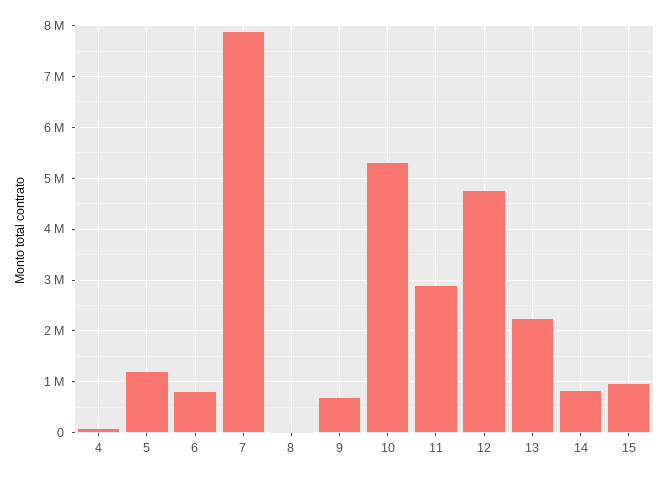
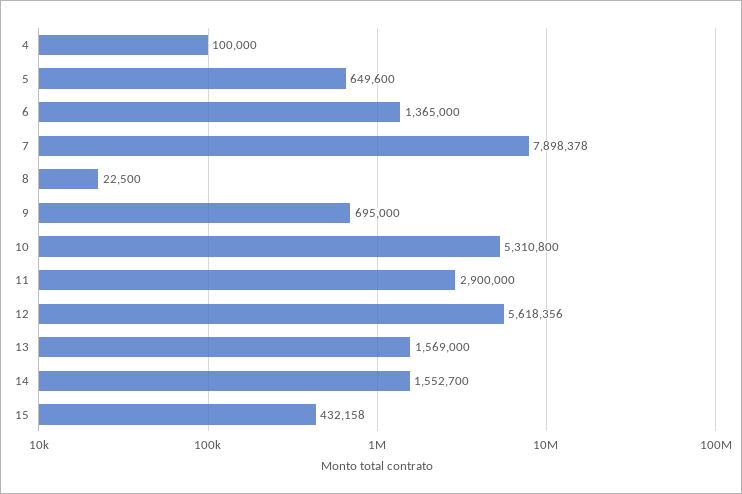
5: 1200000 -> 649600
6: 800000 -> 1365000
12: 4800000 -> 5618356
13: 2200000 -> 1569000
14: 800000 -> 1552700
15: 1000000 -> 432158

